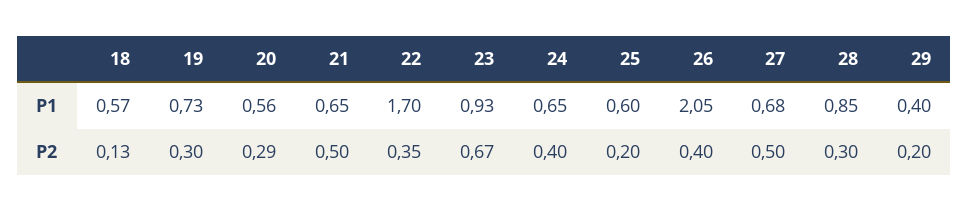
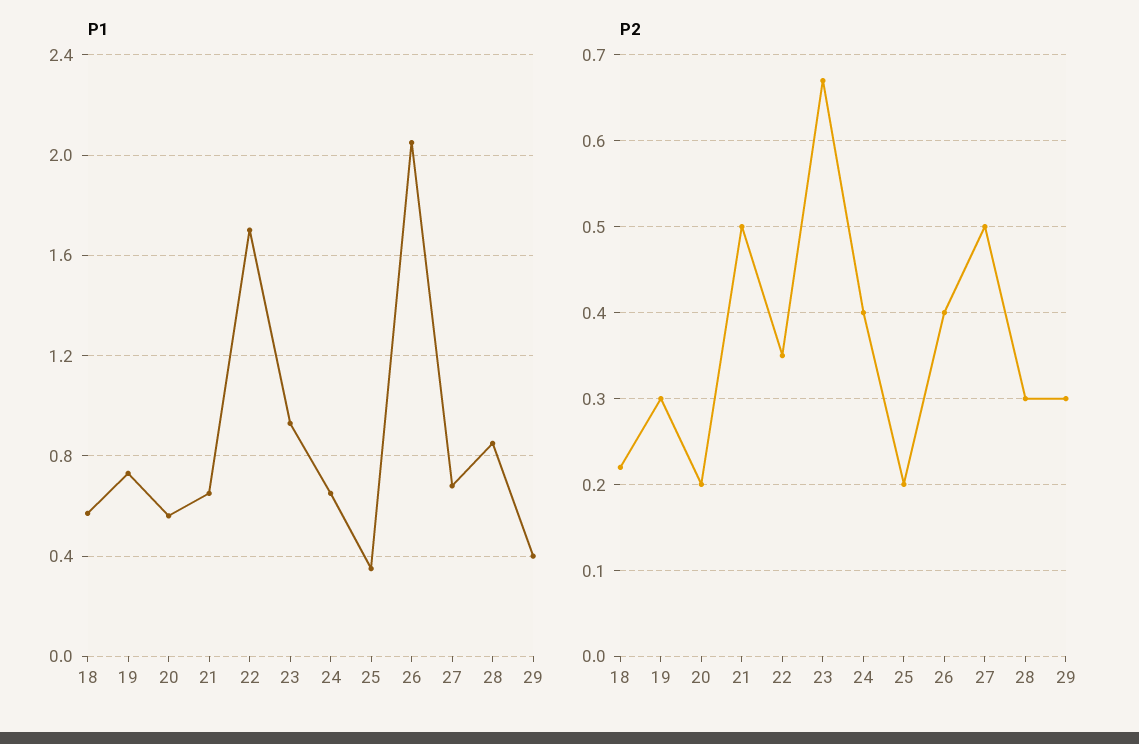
P1, 25: 0.6 -> 0.35
P2, 18: 0.13 -> 0.22
P2, 20: 0.29 -> 0.2
P2, 29: 0.2 -> 0.3

